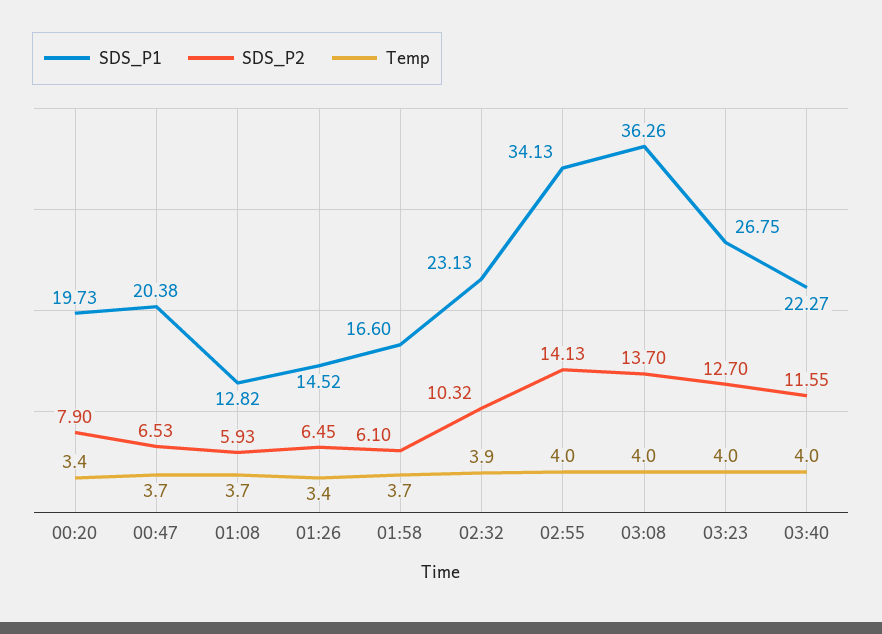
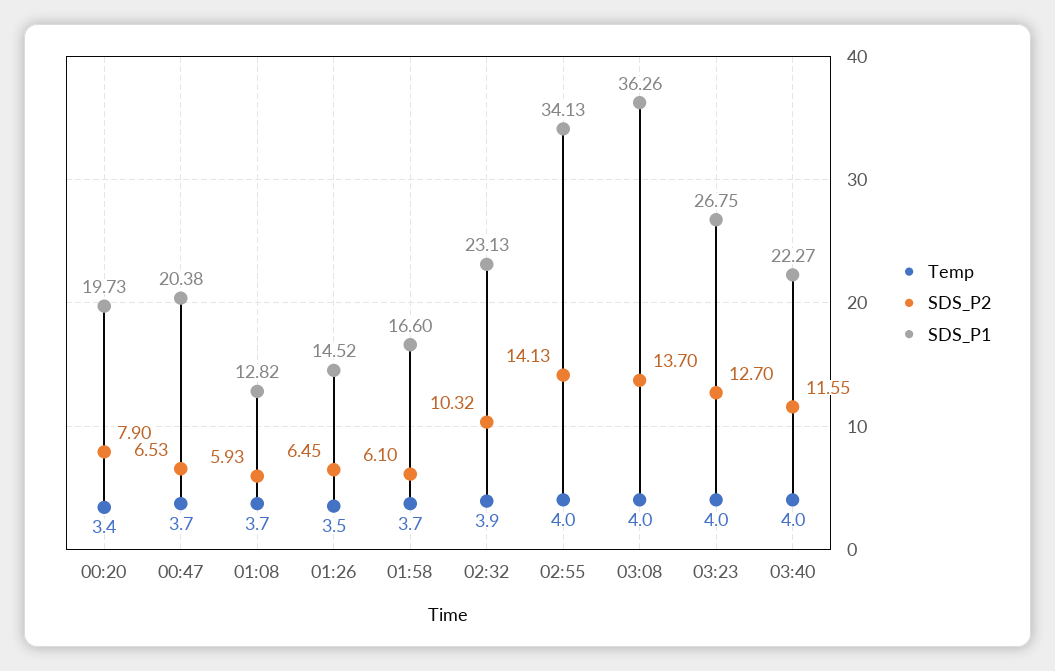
Temp, 01:26: 3.4 -> 3.5

